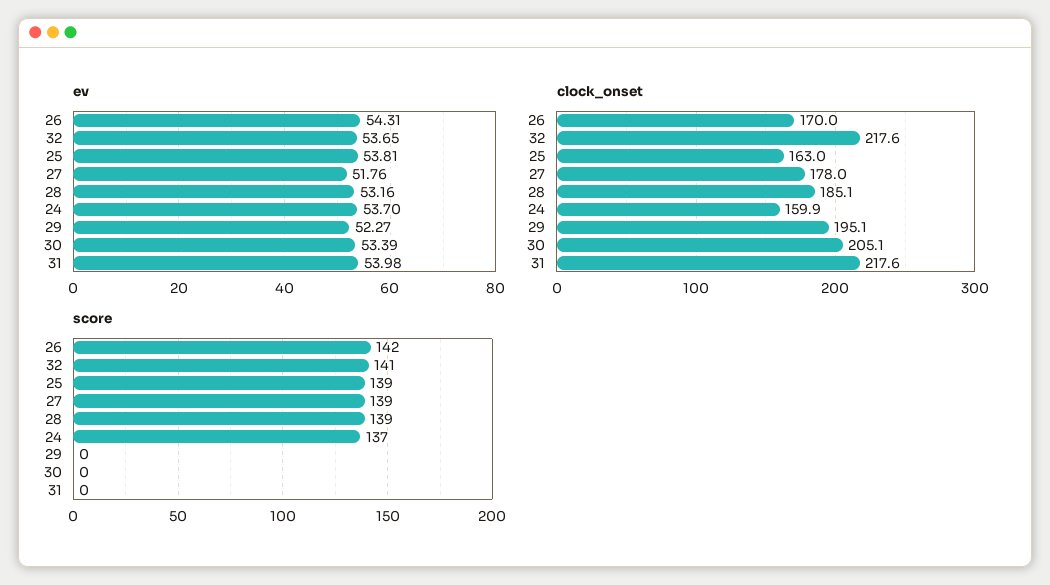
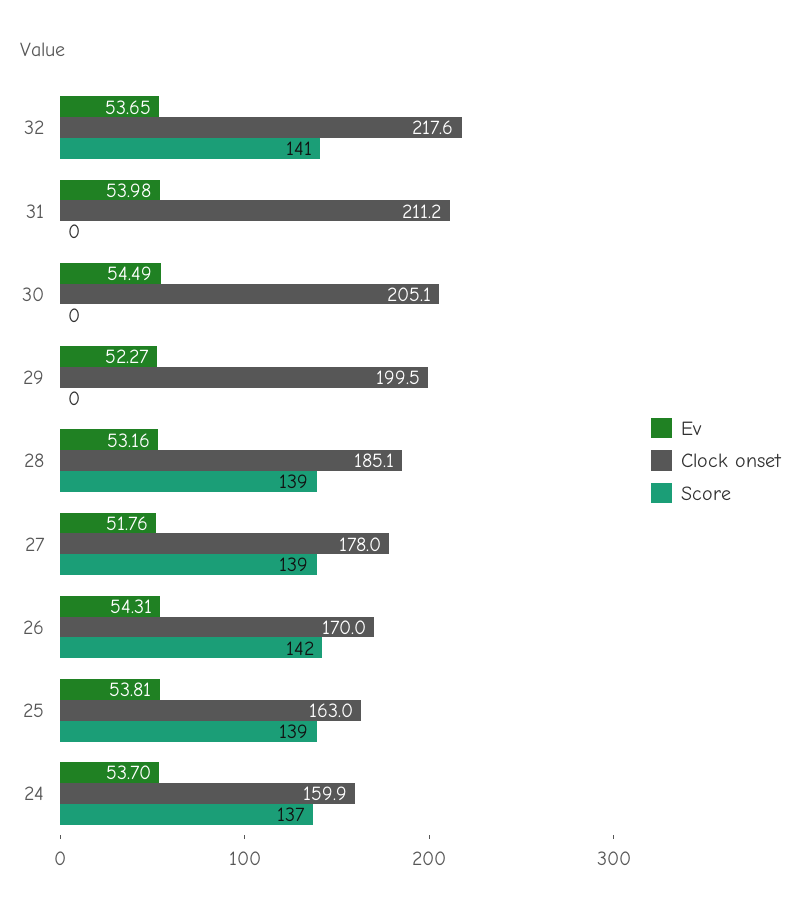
ev, 30: 53.39 -> 54.49
clock_onset, 29: 195.1 -> 199.5
clock_onset, 31: 217.6 -> 211.2

